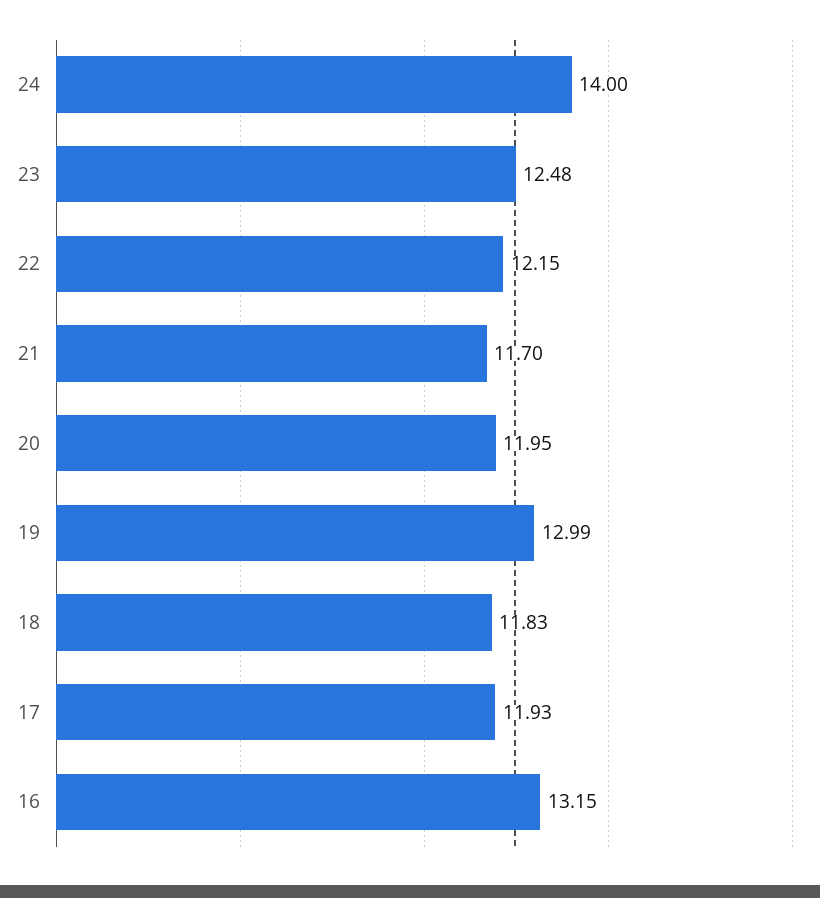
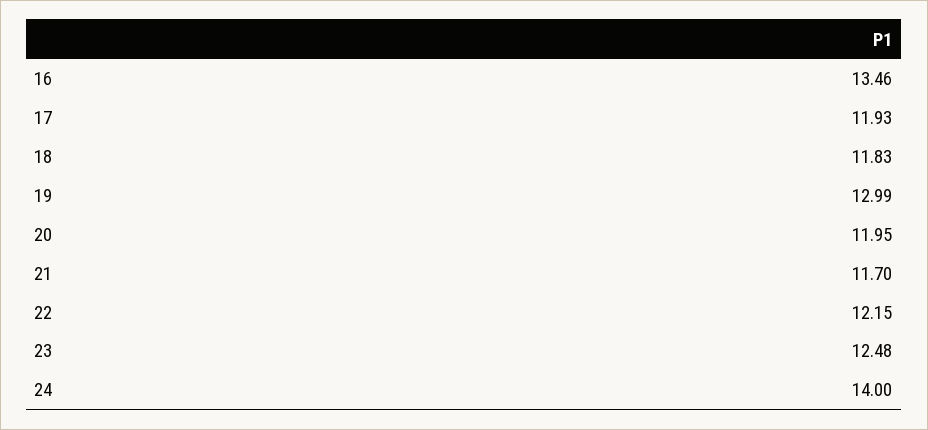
16: 13.15 -> 13.46

